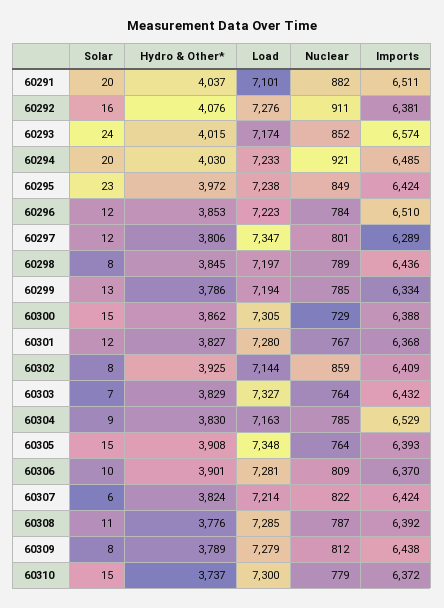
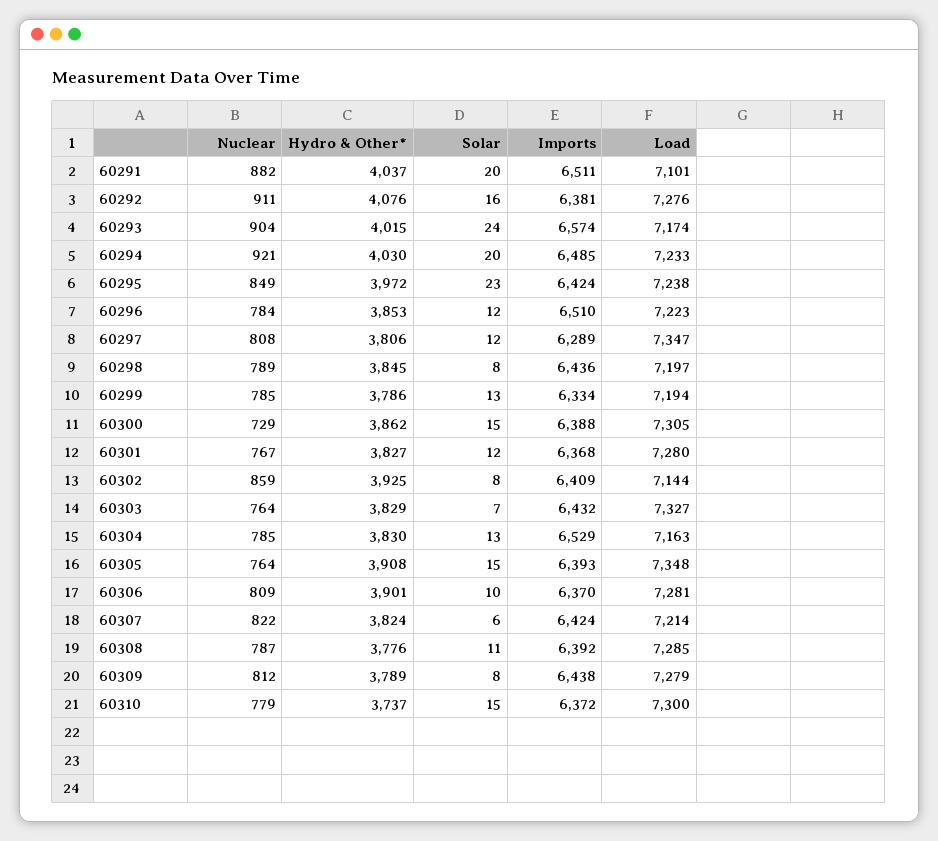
Nuclear, 60293: 852 -> 904
Nuclear, 60297: 801 -> 808
Solar, 60304: 9 -> 13

